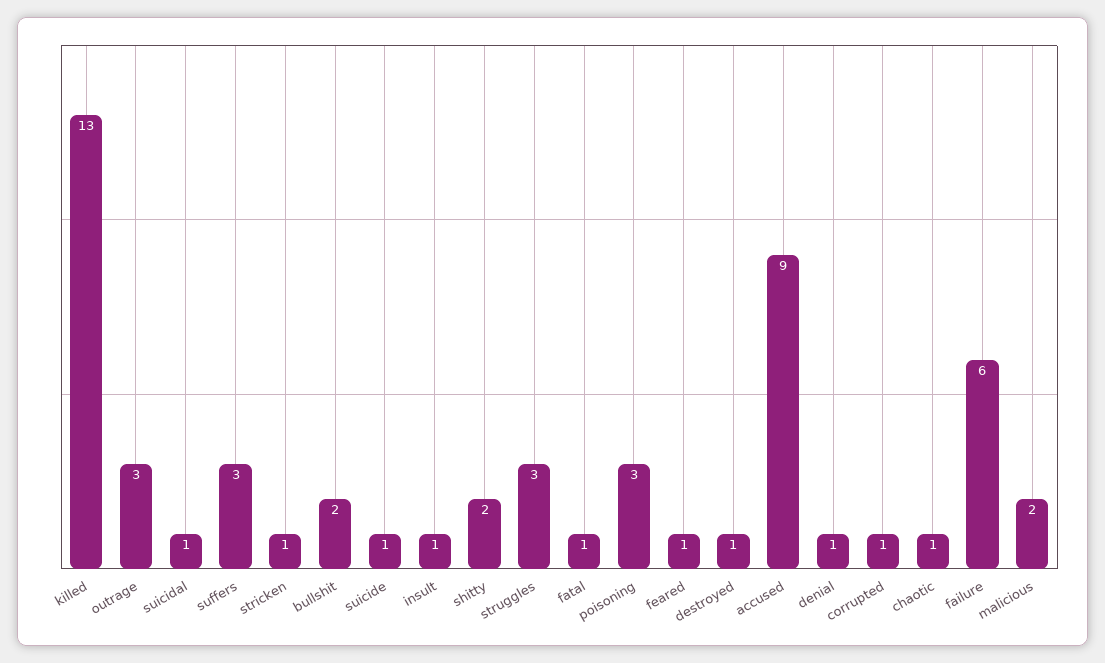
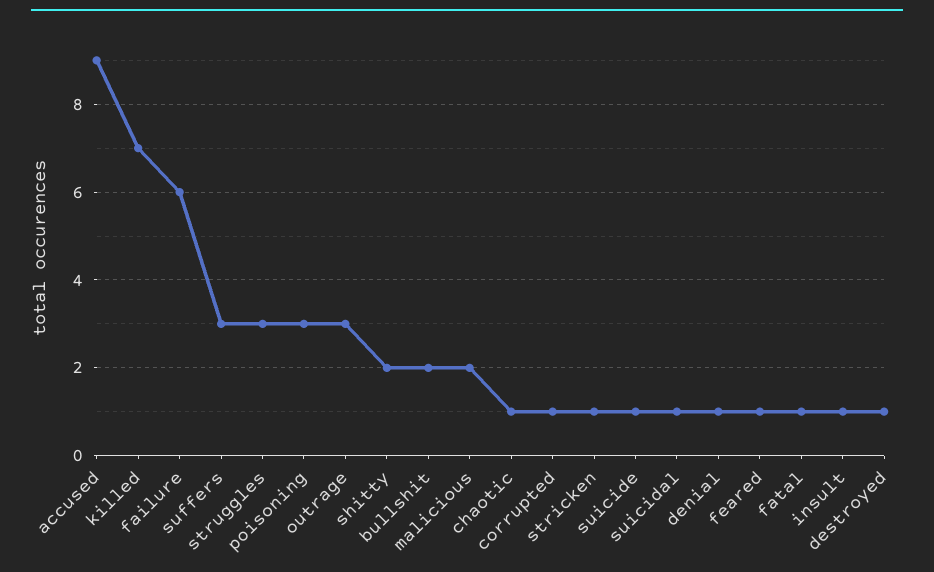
killed: 13 -> 7

